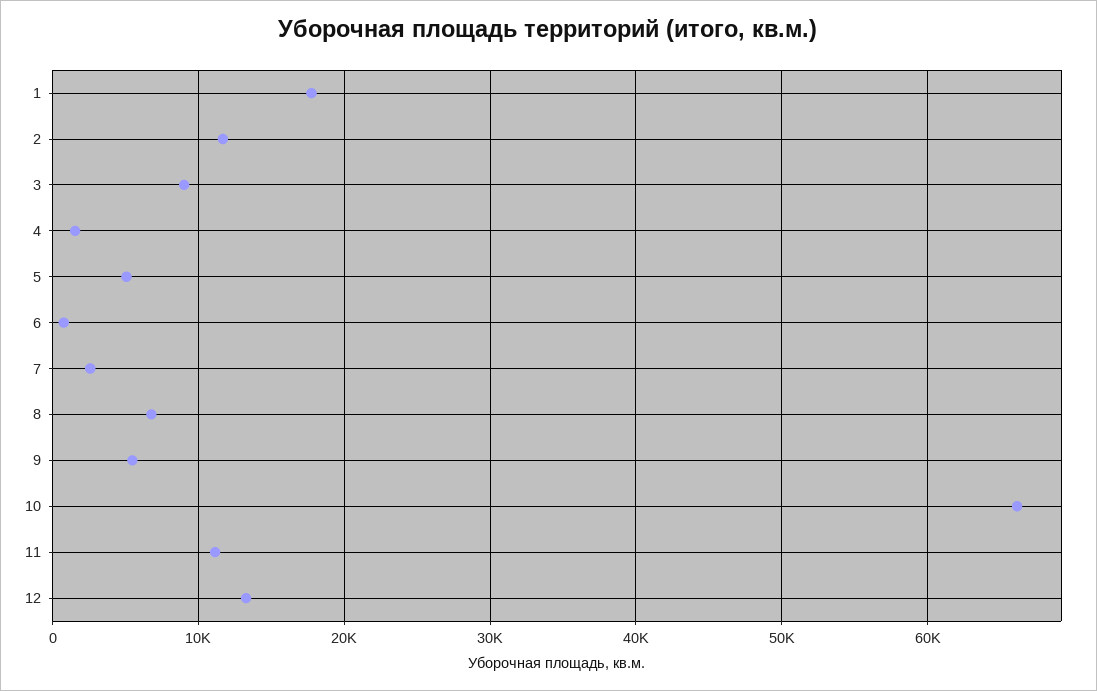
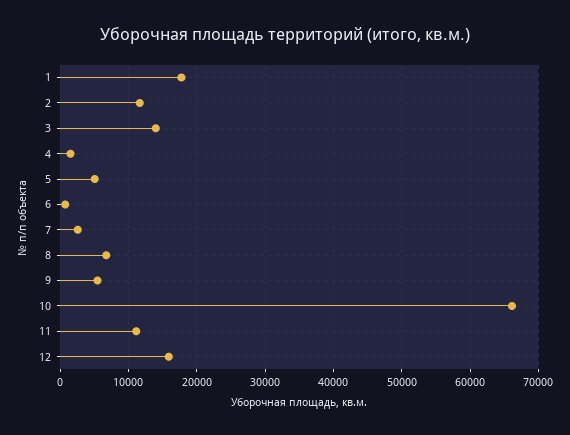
3: 9000 -> 14000
12: 13000 -> 16000

